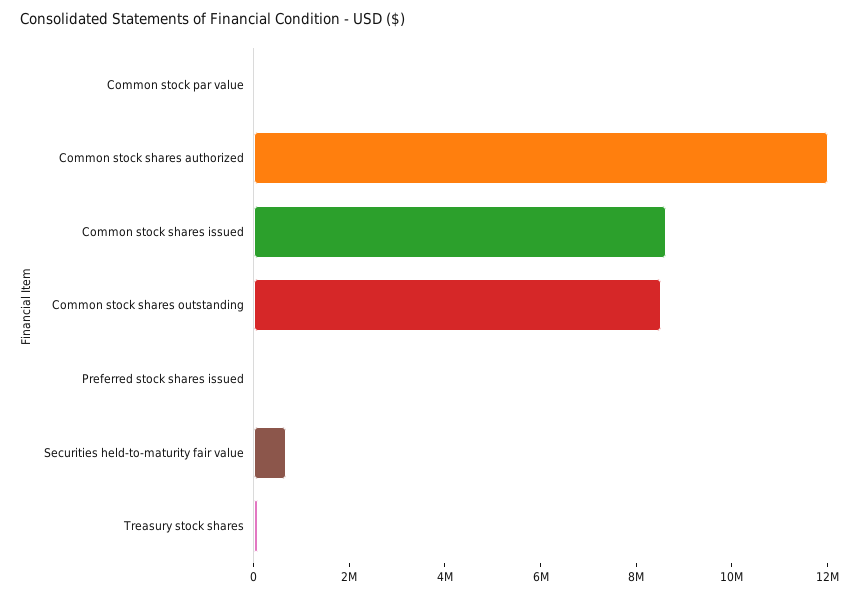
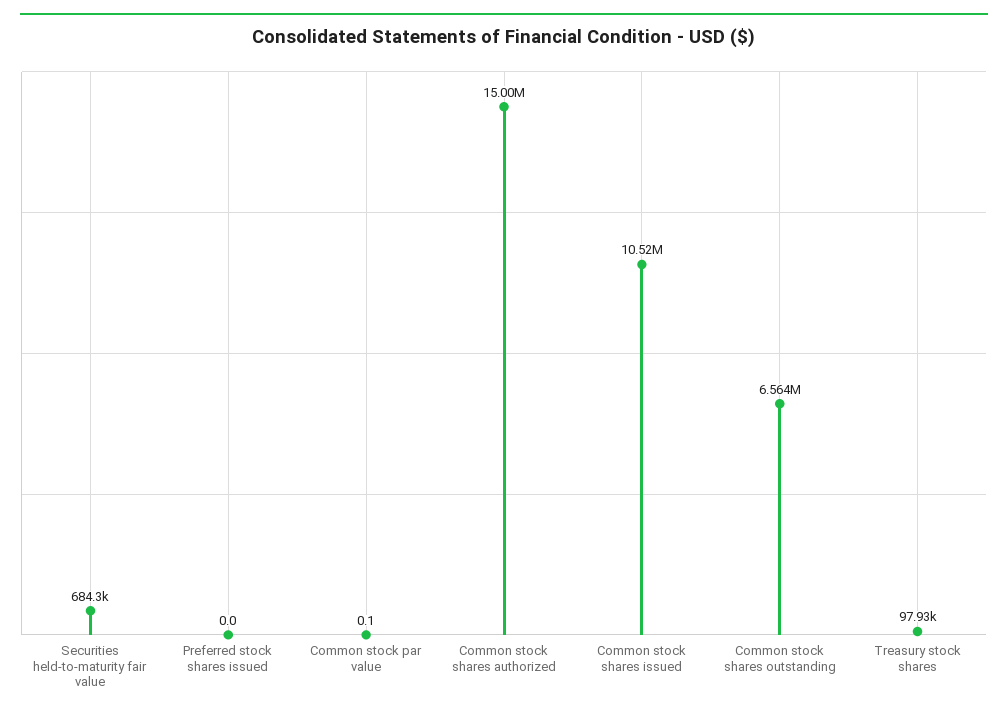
Common stock shares authorized: 12000000 -> 15000000
Common stock shares issued: 8500000 -> 10520000
Common stock shares outstanding: 8500000 -> 6564000

